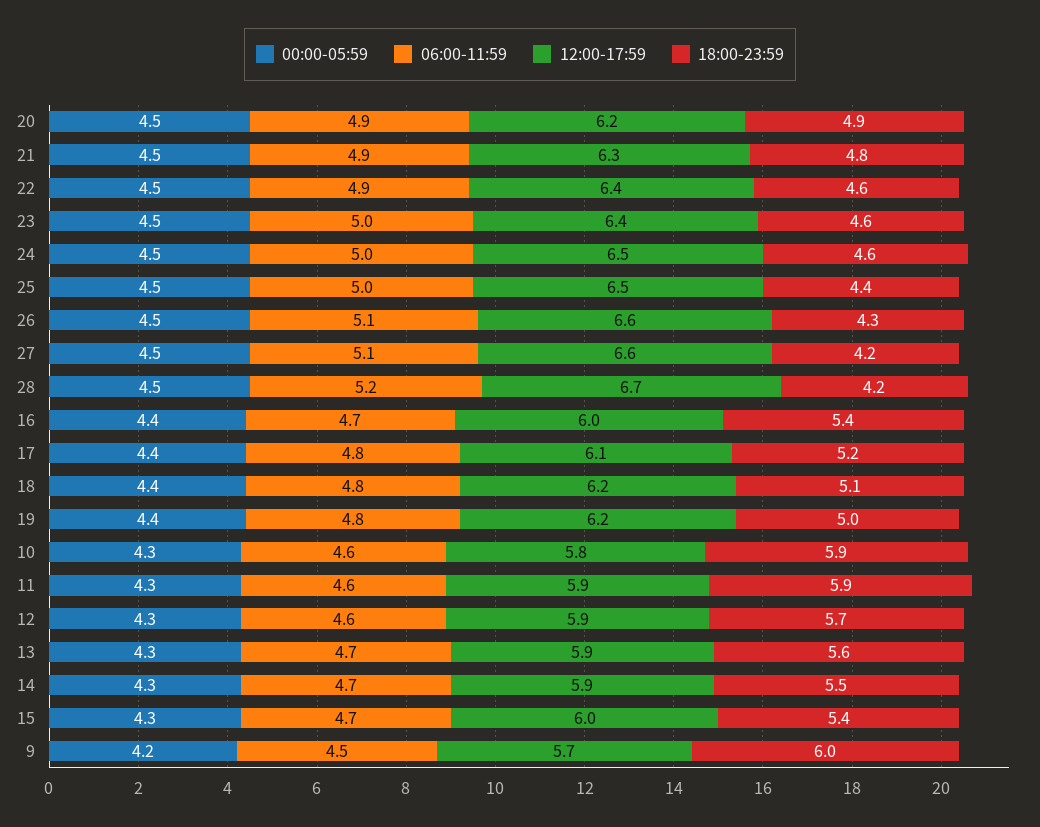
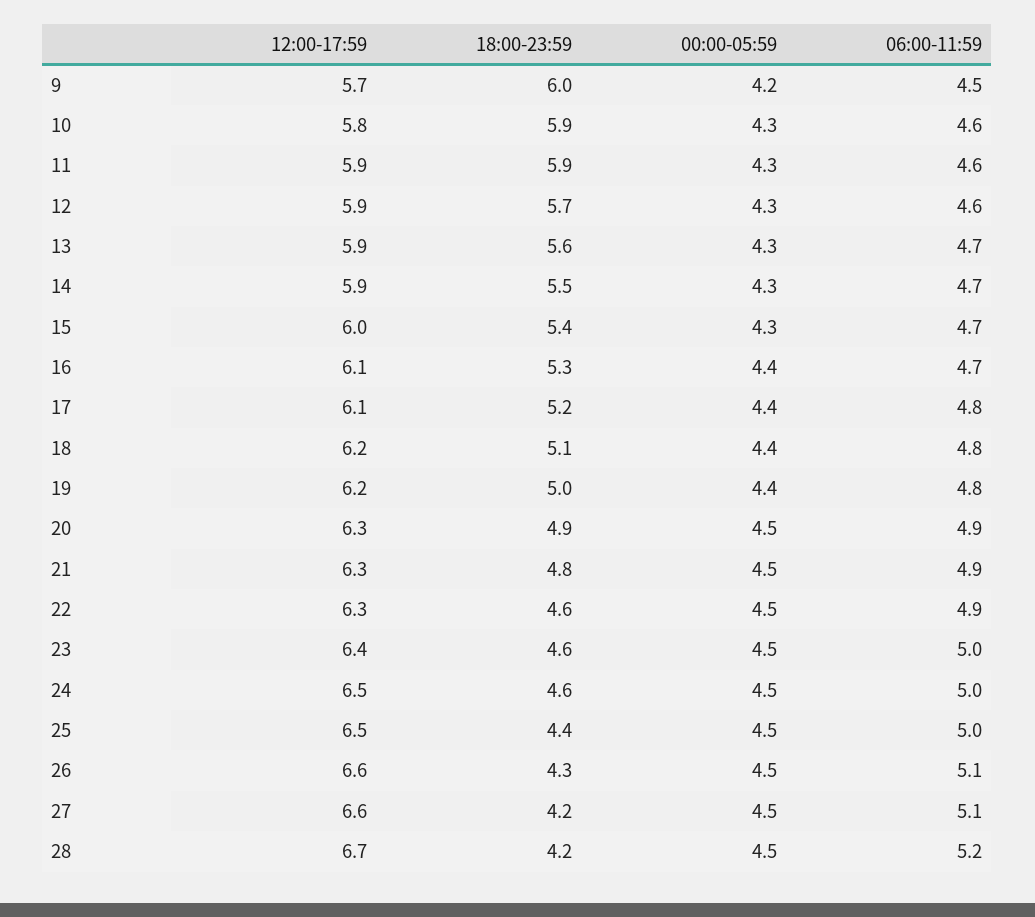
12:00-17:59, 20: 6.2 -> 6.3
12:00-17:59, 22: 6.4 -> 6.3
12:00-17:59, 16: 6 -> 6.1
18:00-23:59, 16: 5.4 -> 5.3

